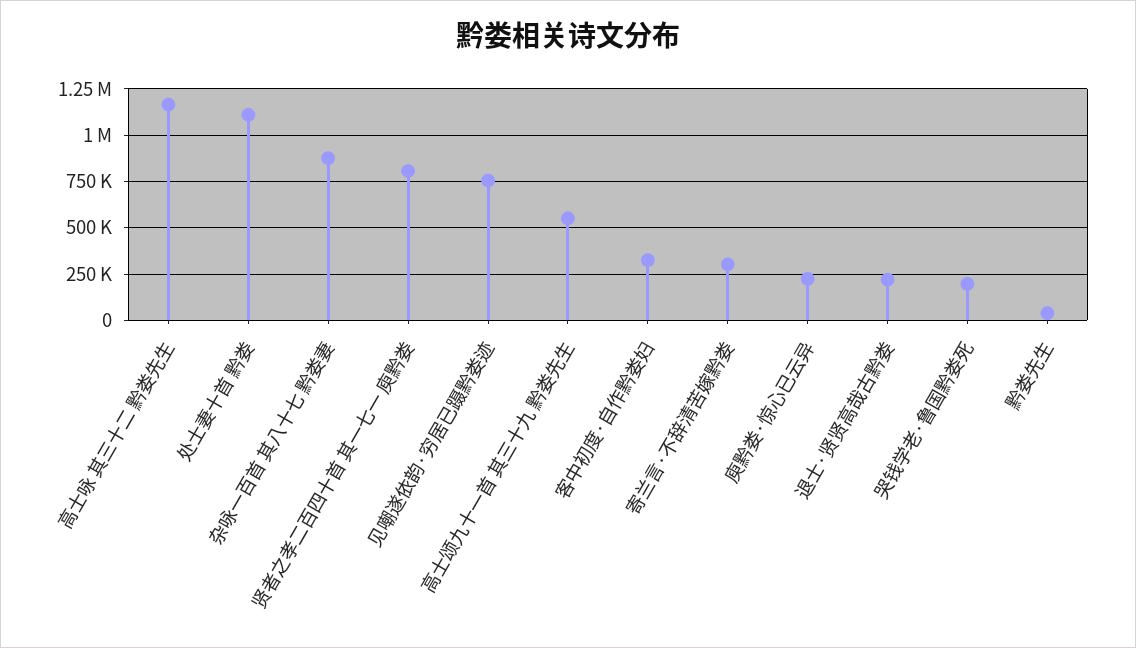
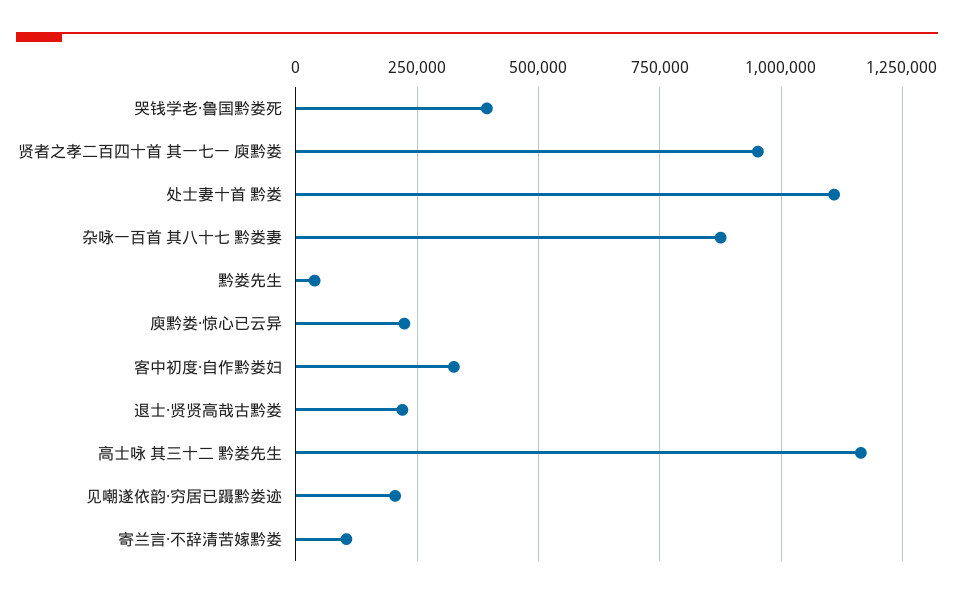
贤者之孝二百四十首 其一七一 庾黔娄: 800000 -> 950000
见嘲遂依韵·穷居已蹑黔娄迹: 750000 -> 200000
高士颂九十一首 其三十九 黔娄先生: 550000 -> none
寄兰言·不辞清苦嫁黔娄: 300000 -> 100000
哭钱学老·鲁国黔娄死: 200000 -> 400000

